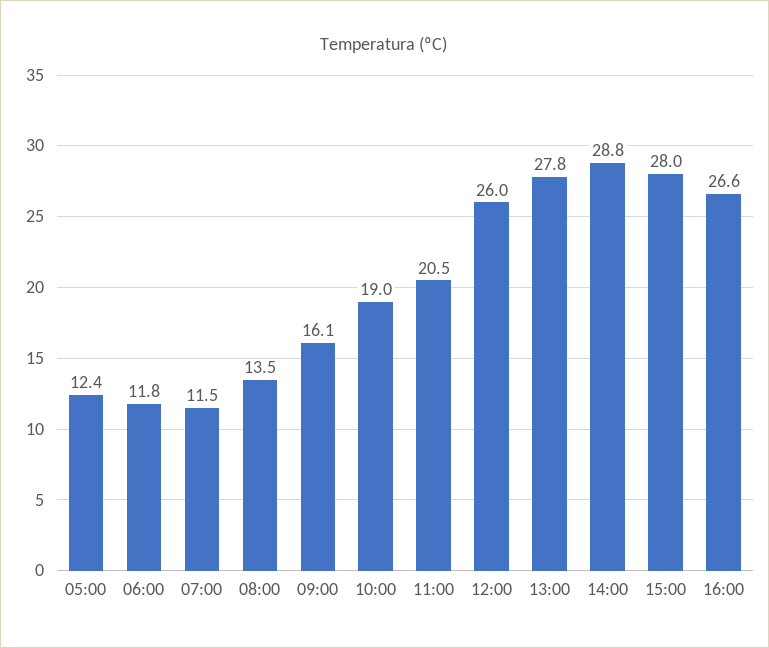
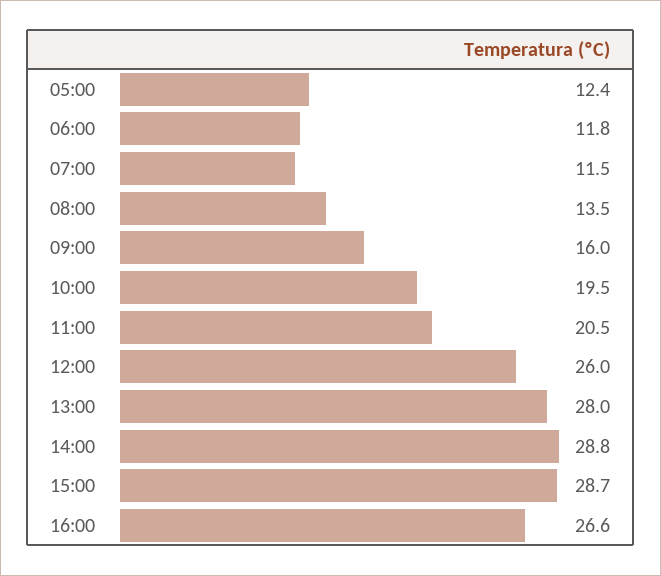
09:00: 16.1 -> 16
10:00: 19 -> 19.5
13:00: 27.8 -> 28
15:00: 28 -> 28.7

